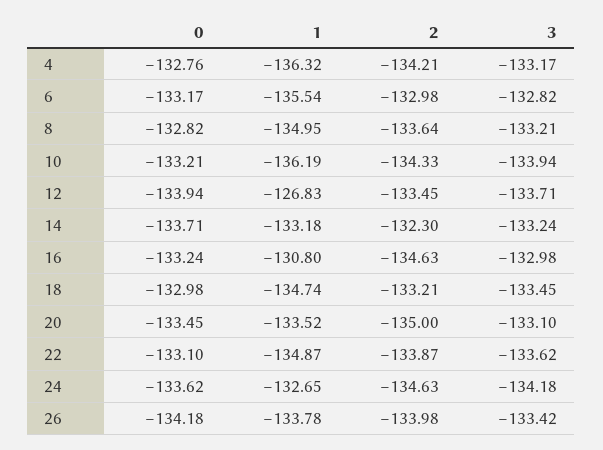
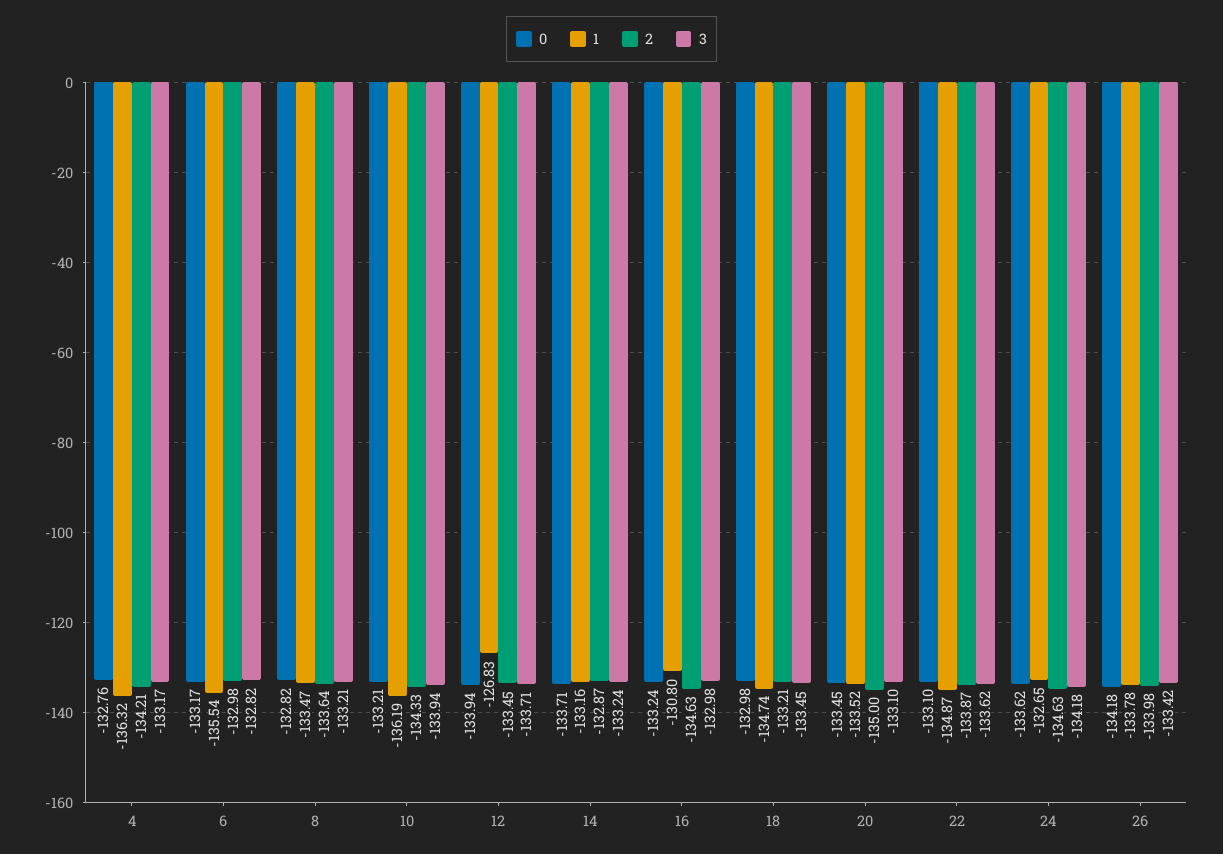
1, 8: -134.95 -> -133.47
1, 14: -133.18 -> -133.16
2, 14: -132.3 -> -132.87

